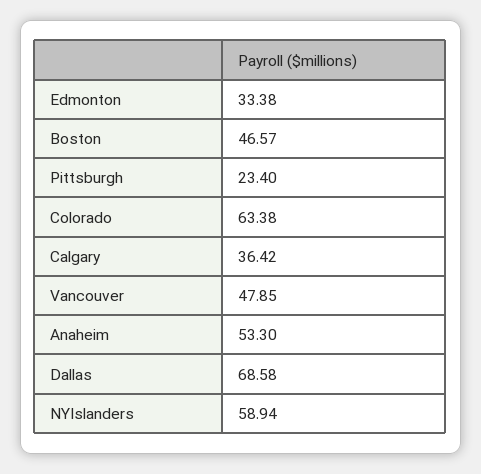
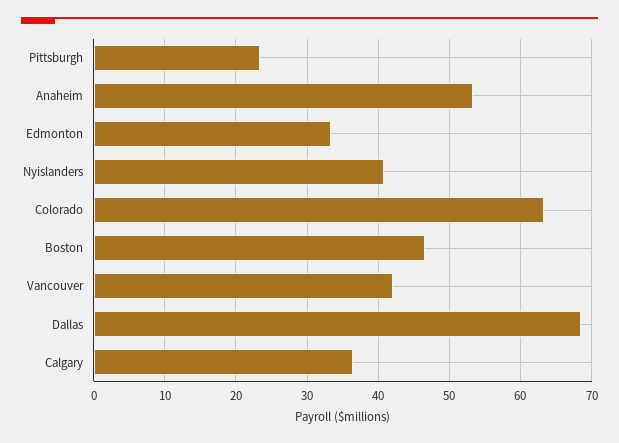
Vancouver: 47.85 -> 42
NYIslanders: 58.94 -> 41

